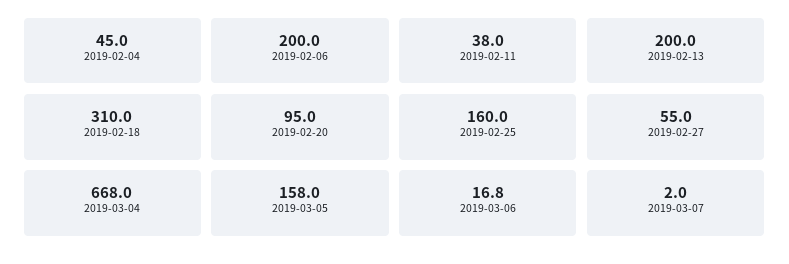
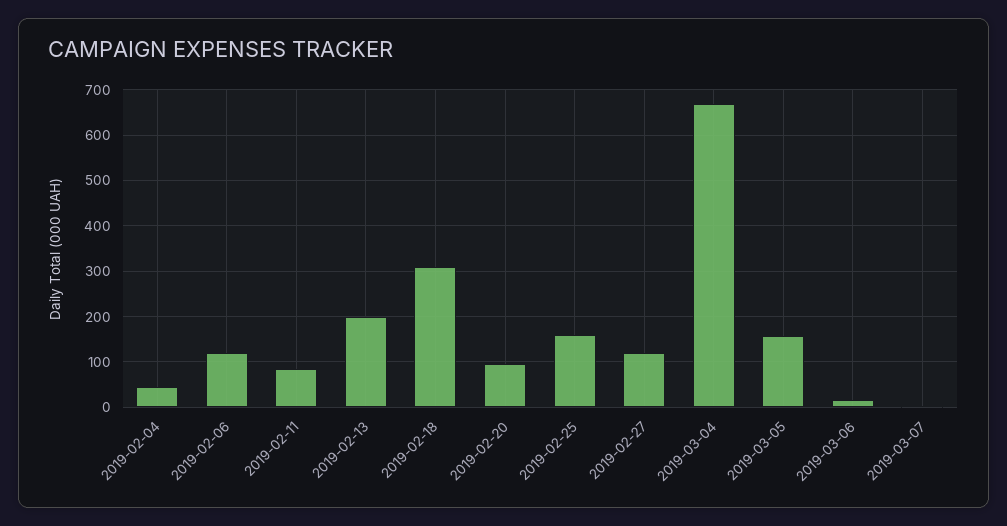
2019-02-06: 200 -> 120
2019-02-11: 38 -> 80
2019-02-27: 55 -> 120

